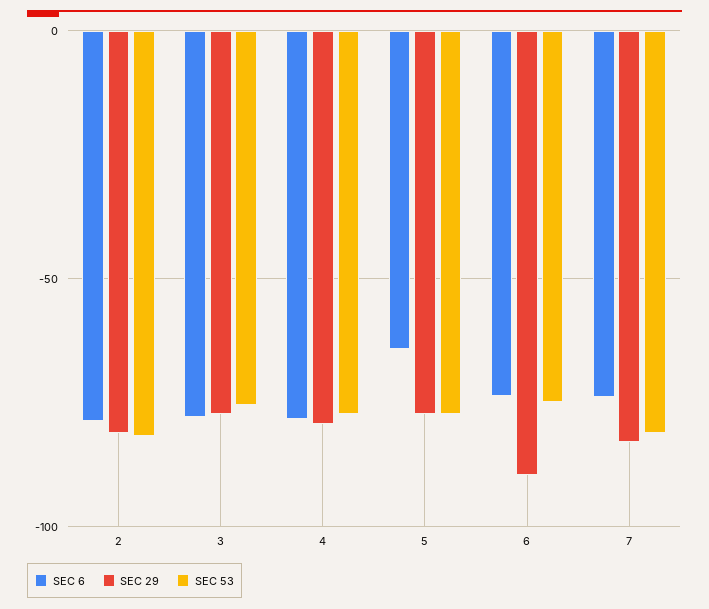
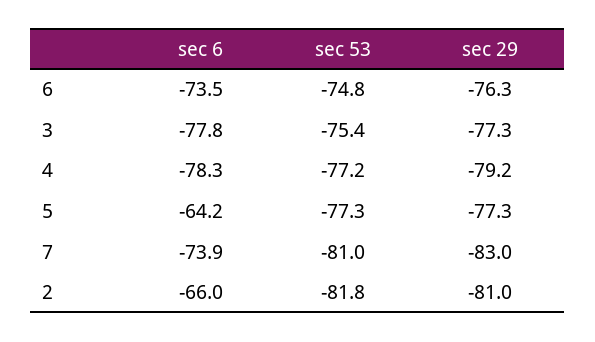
SEC 6, 2: -80 -> -66
SEC 29, 6: -90 -> -76.3

